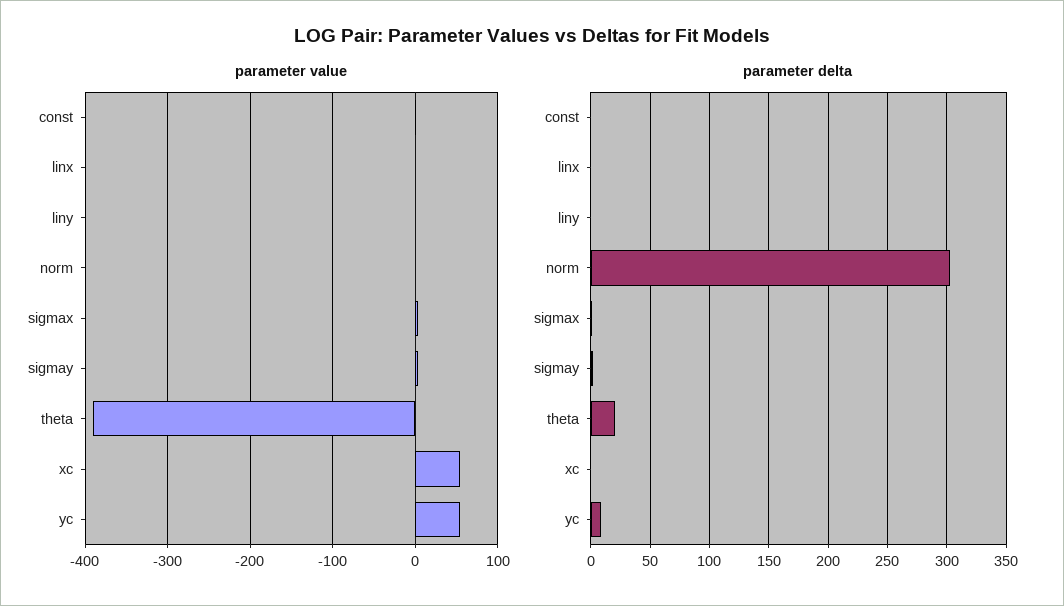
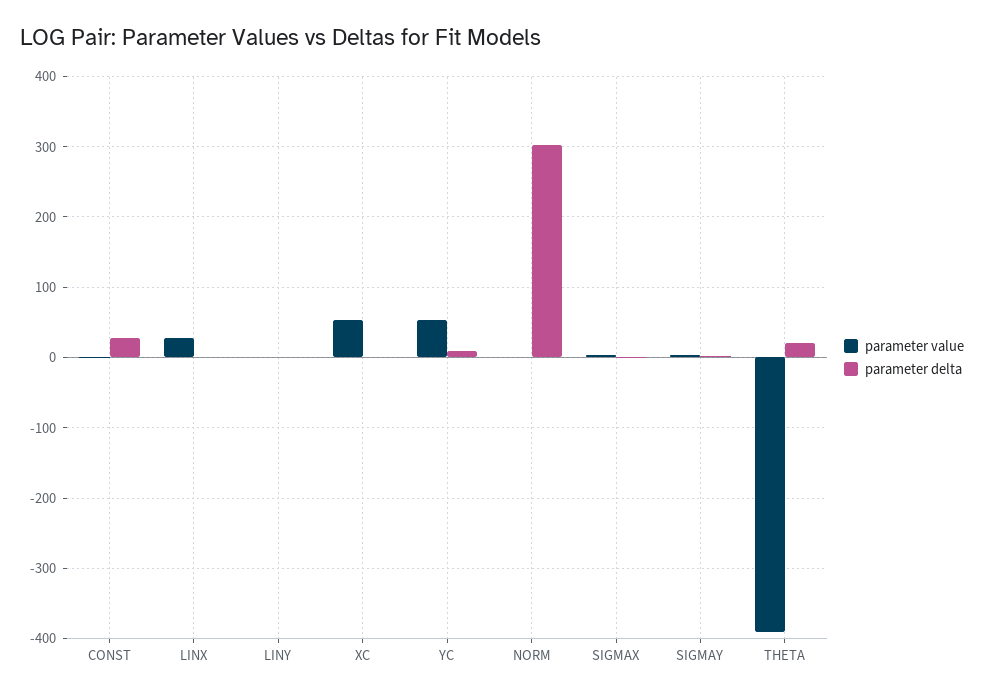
parameter value, linx: 0 -> 30
parameter delta, const: 0 -> 30

